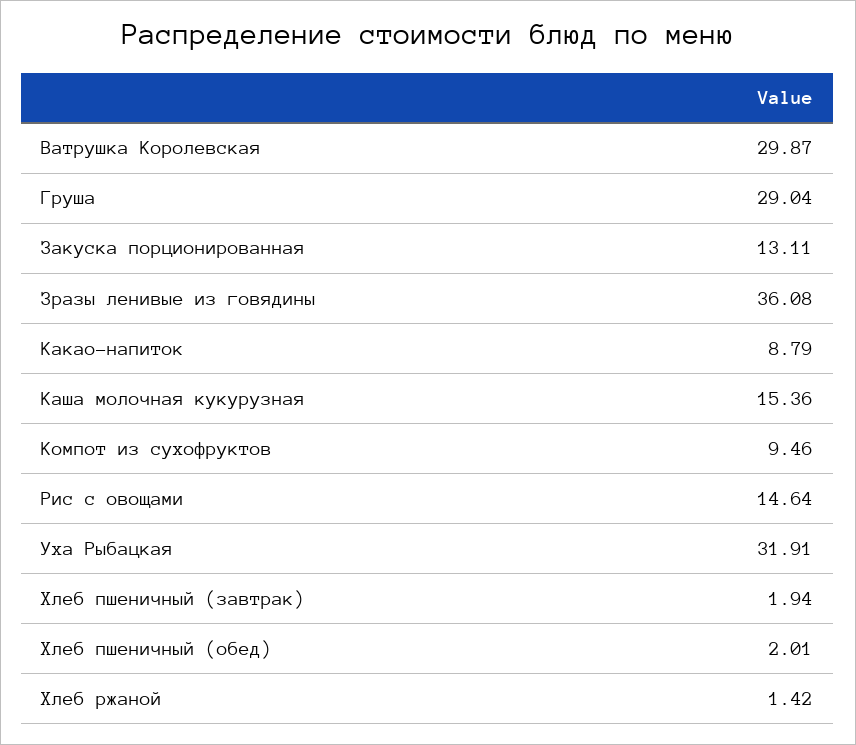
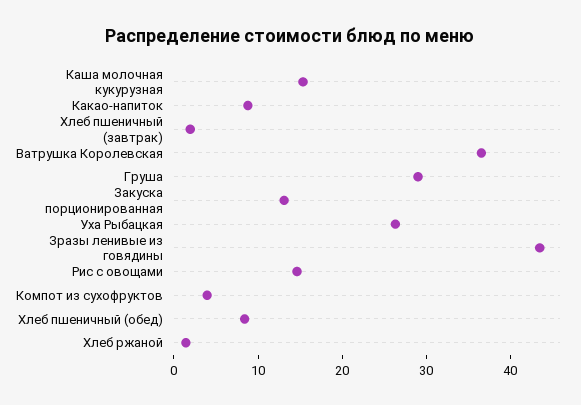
Ватрушка Королевская: 29.87 -> 36
Зразы ленивые из говядины: 36.08 -> 44
Компот из сухофруктов: 9.46 -> 4
Уха Рыбацкая: 31.91 -> 26
Хлеб пшеничный (обед): 2.01 -> 8

